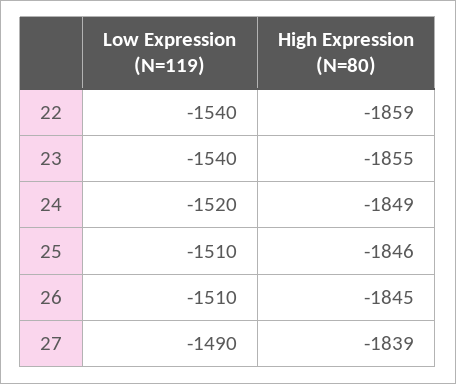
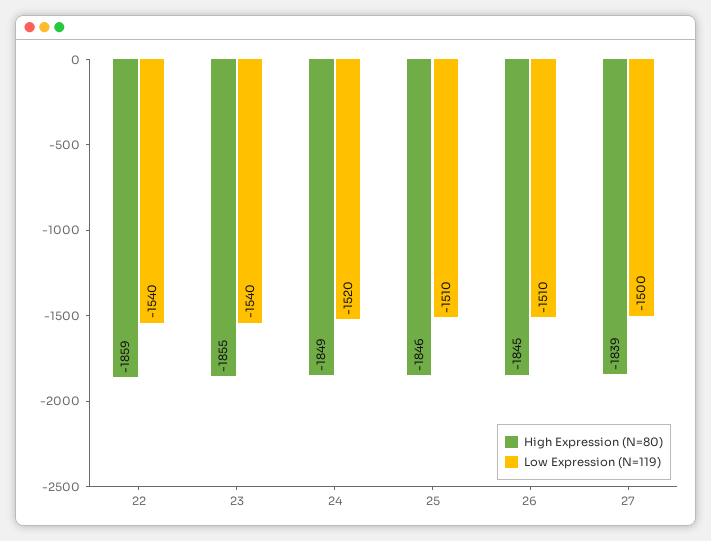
Low Expression (N=119), 27: -1490 -> -1500

